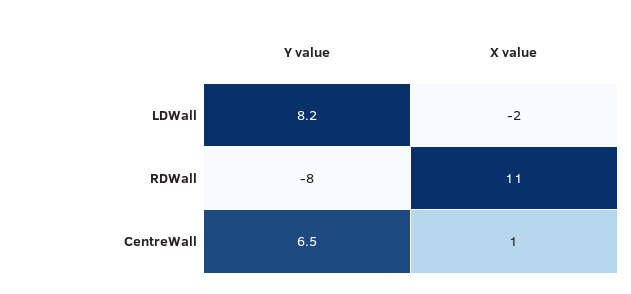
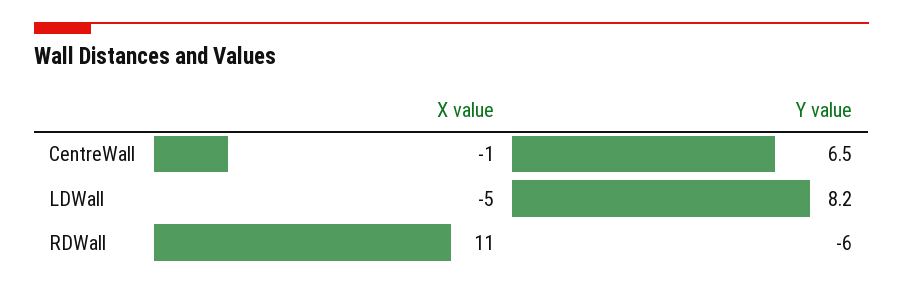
X value, LDWall: -2 -> -5
Y value, RDWall: -8 -> -6
X value, CentreWall: 1 -> -1

